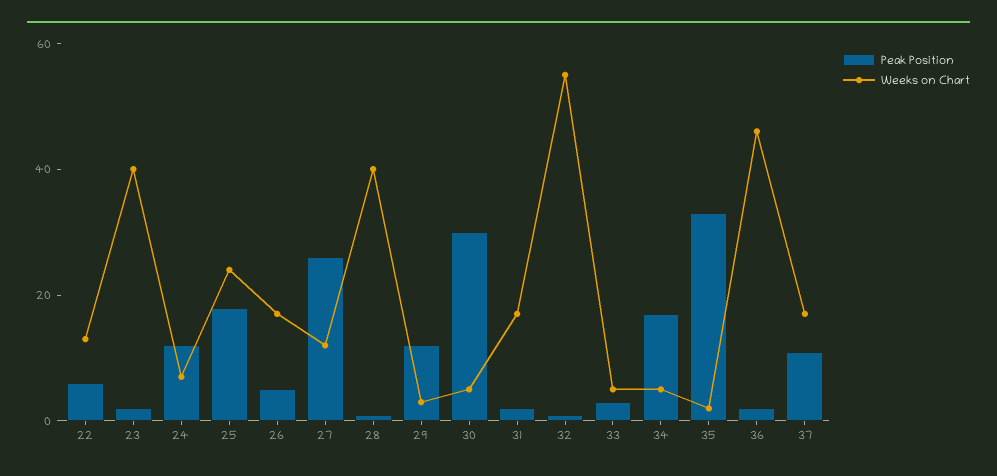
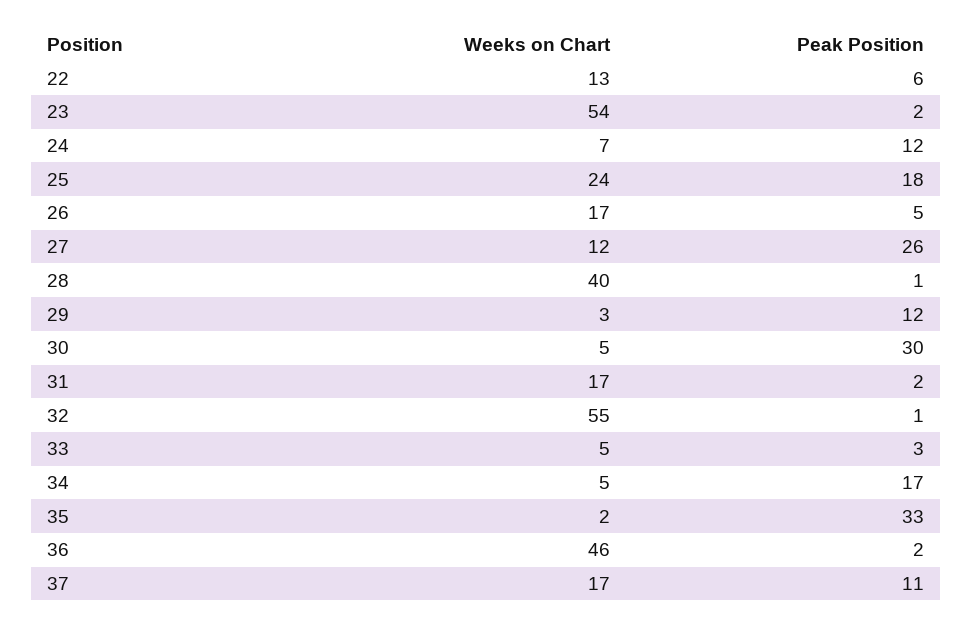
Weeks on Chart, 23: 40 -> 54

